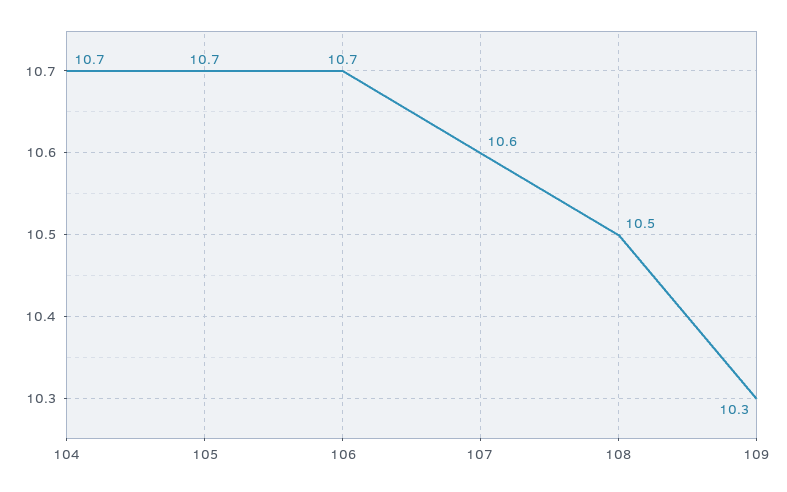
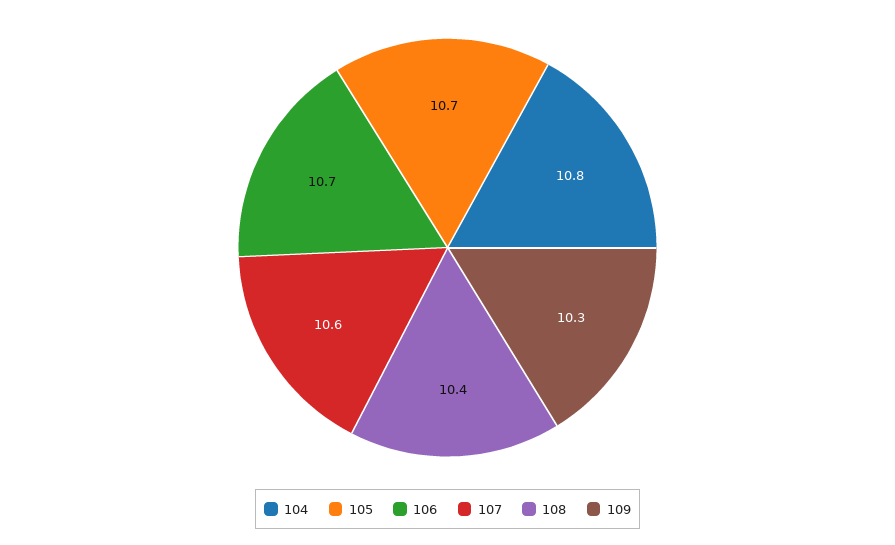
104: 10.7 -> 10.8
108: 10.5 -> 10.4

